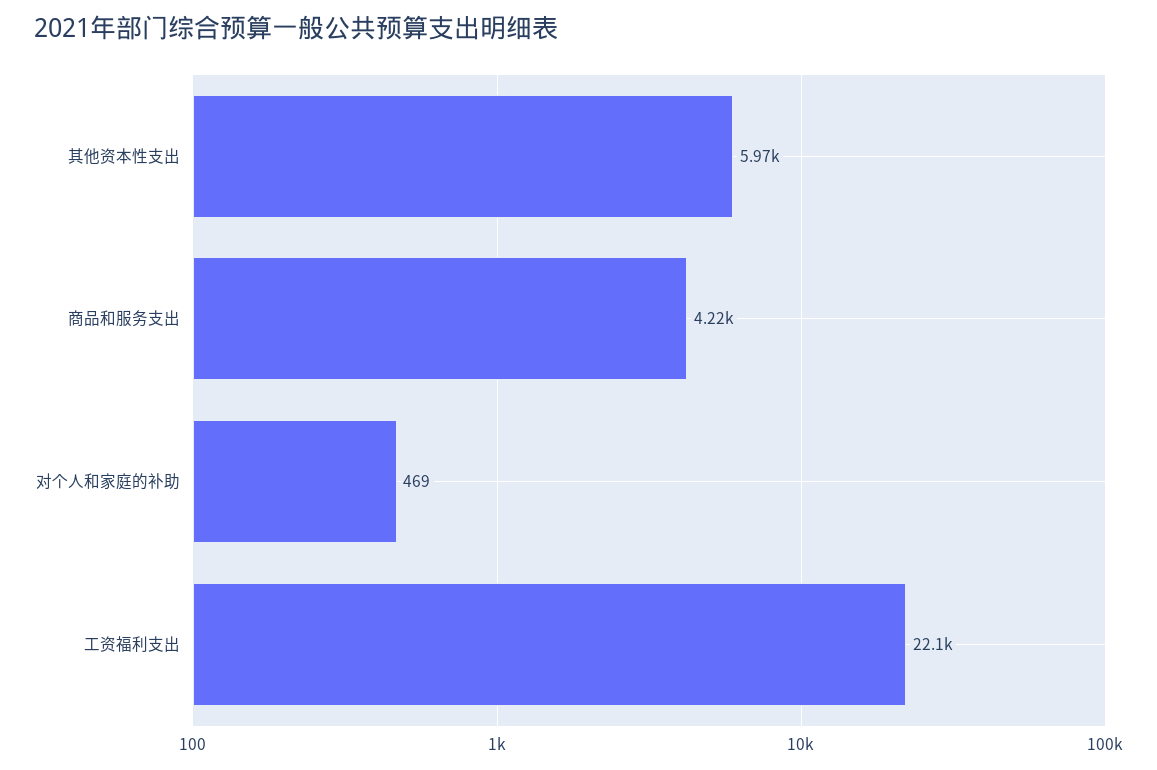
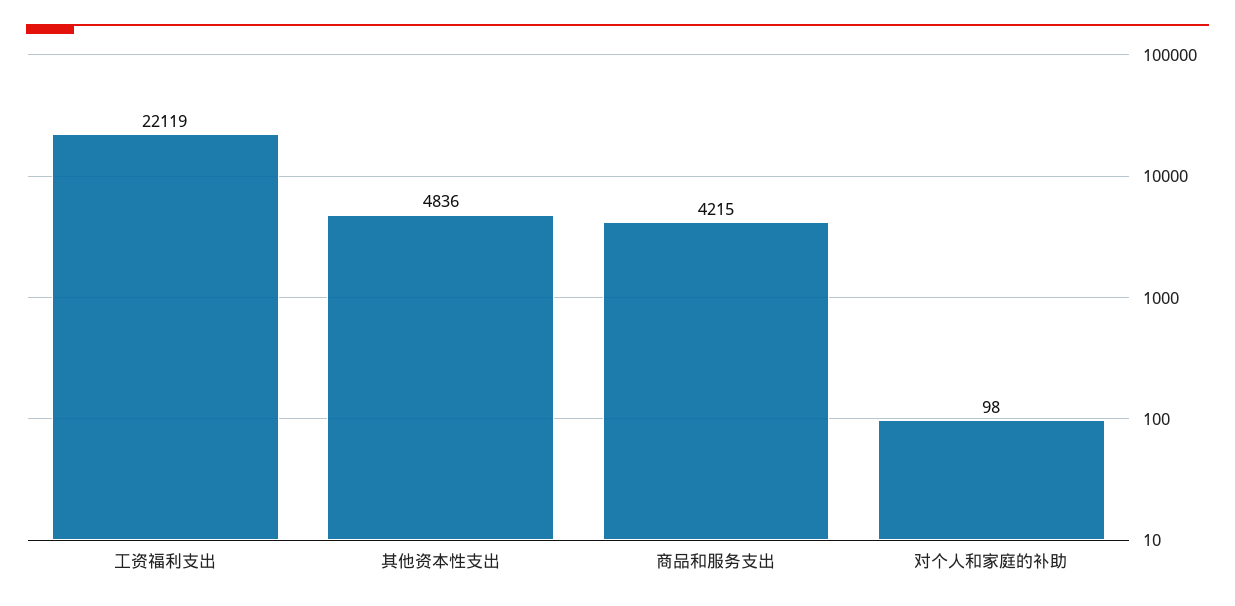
其他资本性支出: 5970 -> 4836
对个人和家庭的补助: 469 -> 98

